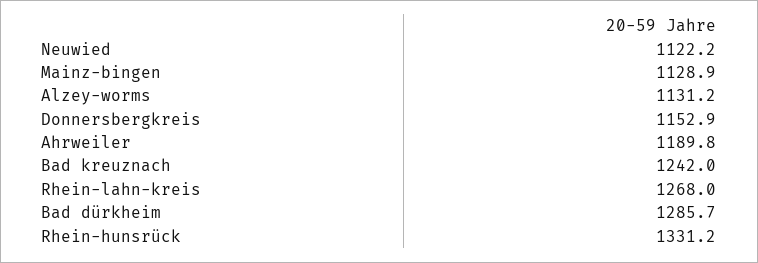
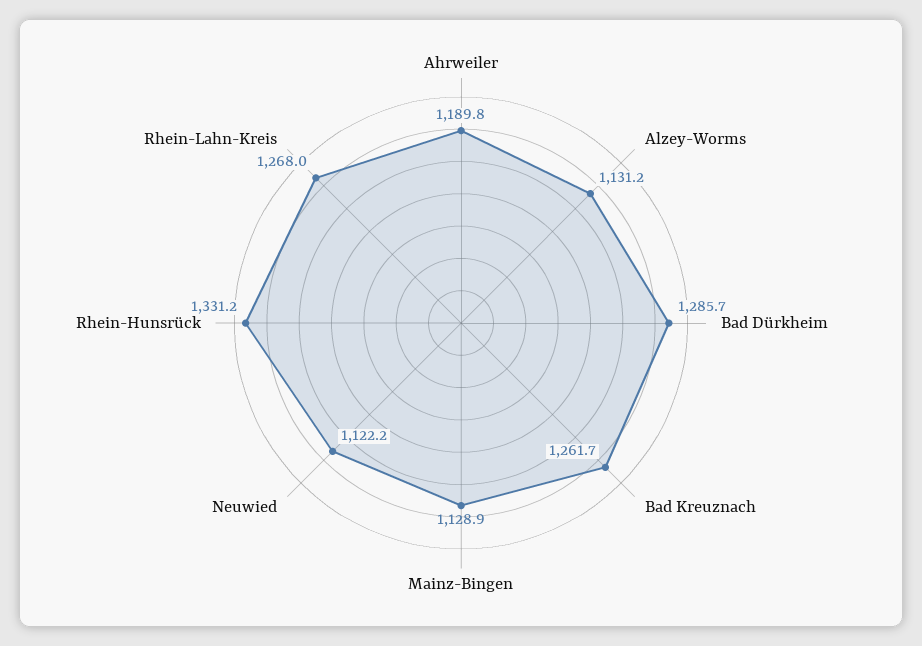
Donnersbergkreis: 1152.9 -> none
Bad kreuznach: 1242 -> 1261.7

